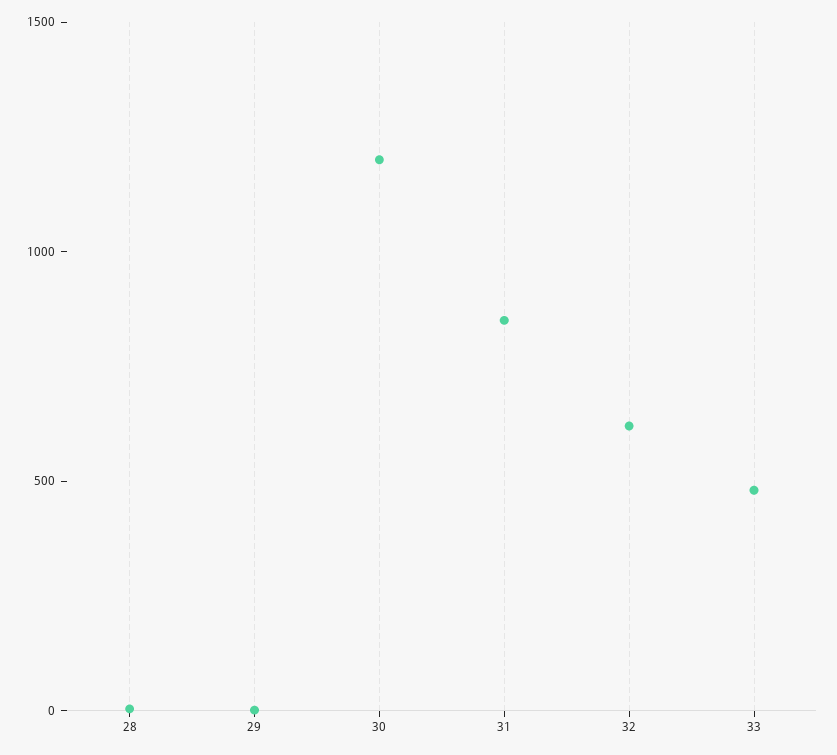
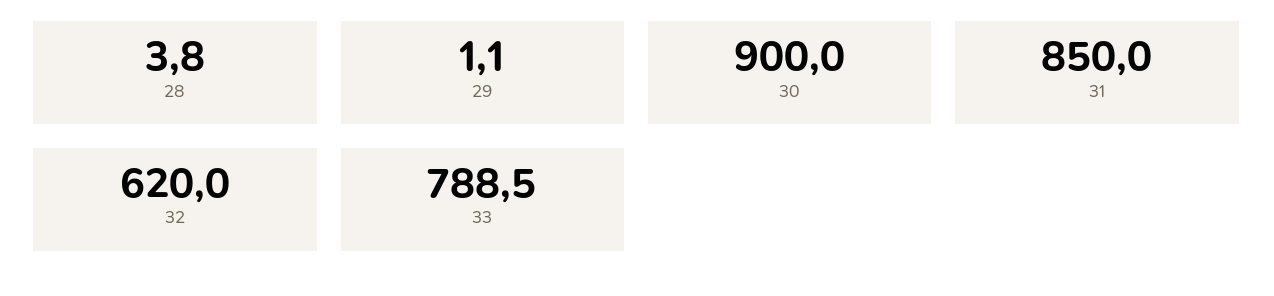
30: 1200 -> 900
33: 500 -> 788.5

